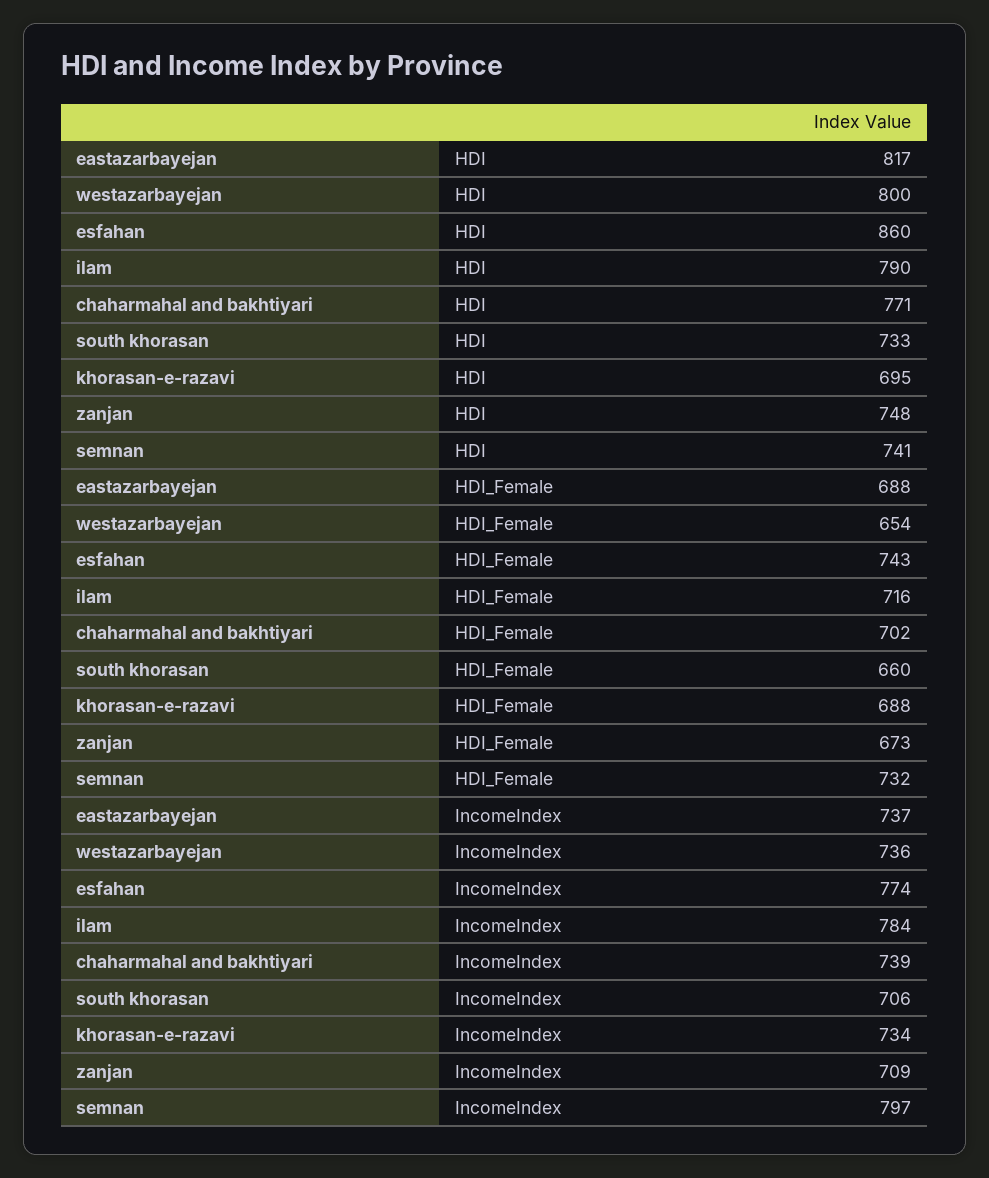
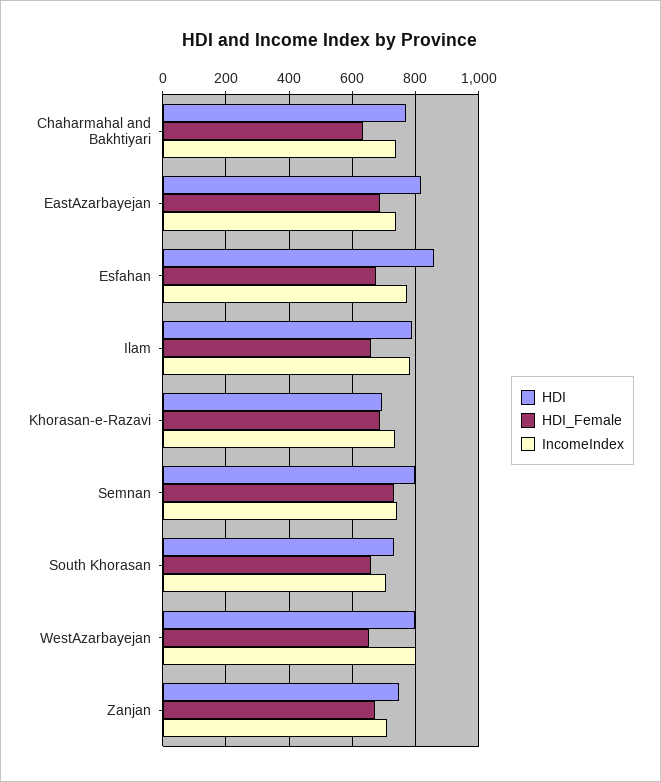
HDI, semnan: 741 -> 800
HDI_Female, esfahan: 743 -> 680
HDI_Female, ilam: 716 -> 660
HDI_Female, chaharmahal and bakhtiyari: 702 -> 640
IncomeIndex, westazarbayejan: 736 -> 800
IncomeIndex, semnan: 797 -> 740

